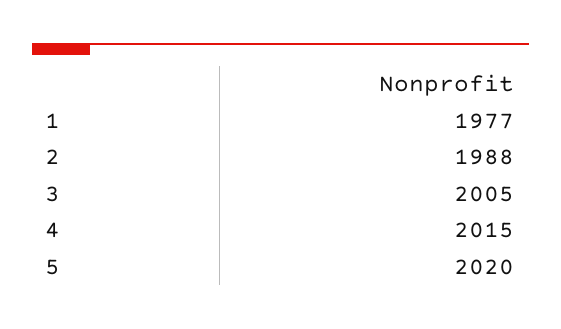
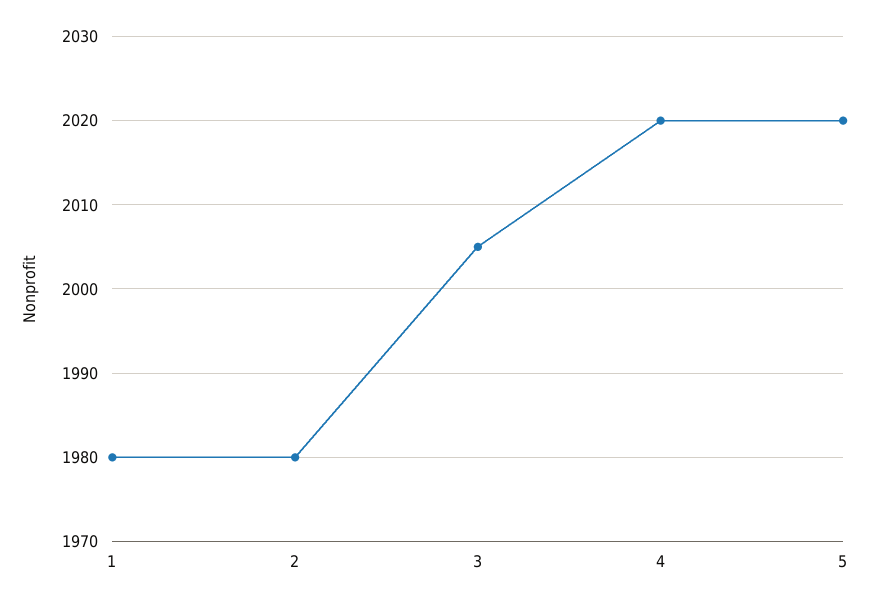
1: 1977 -> 1980
2: 1988 -> 1980
4: 2015 -> 2020

